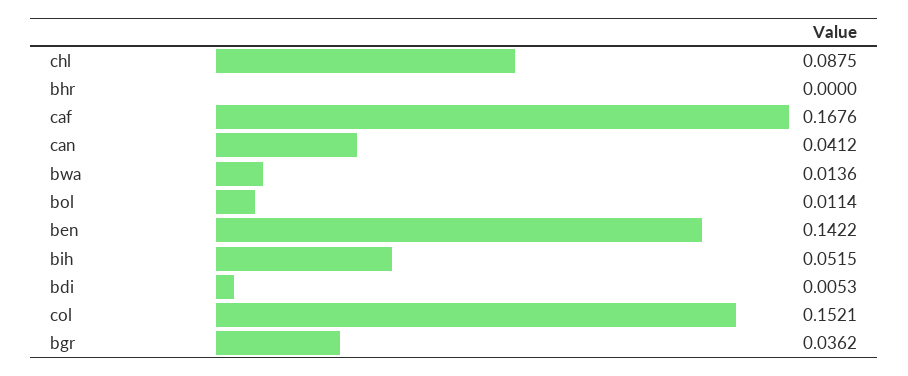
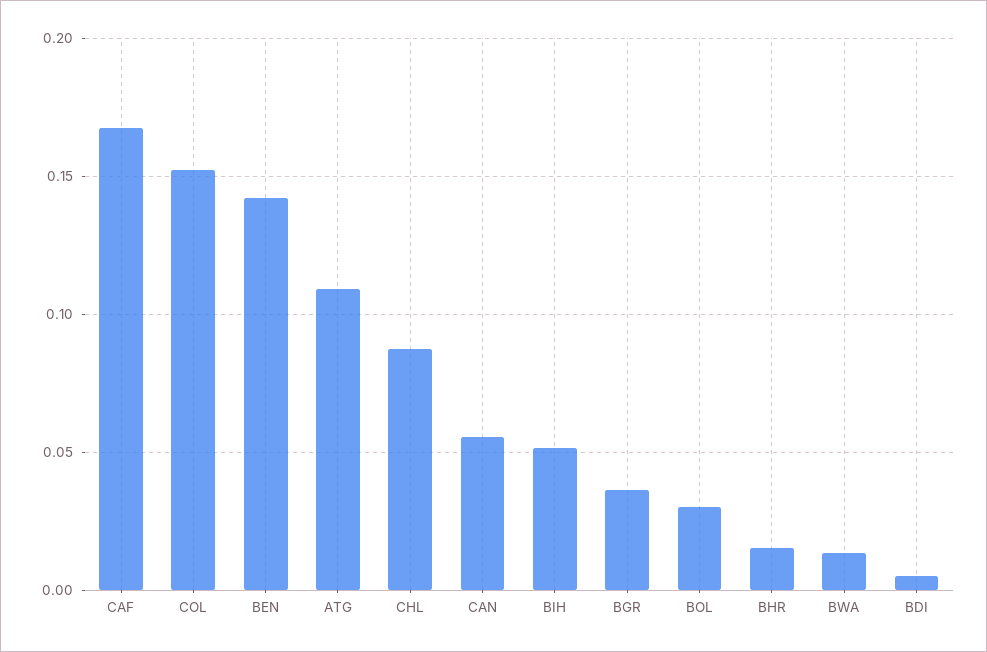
bhr: 0 -> 0.015
can: 0.0412 -> 0.055
bol: 0.0114 -> 0.03
ATG: none -> 0.11

